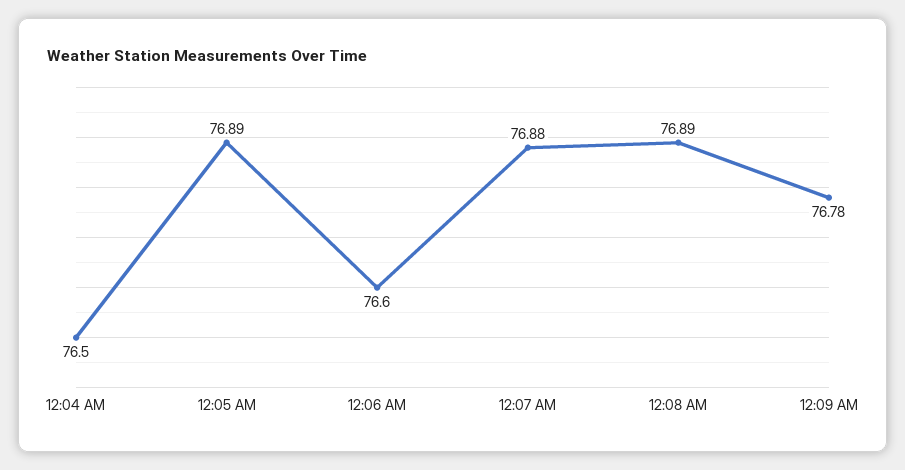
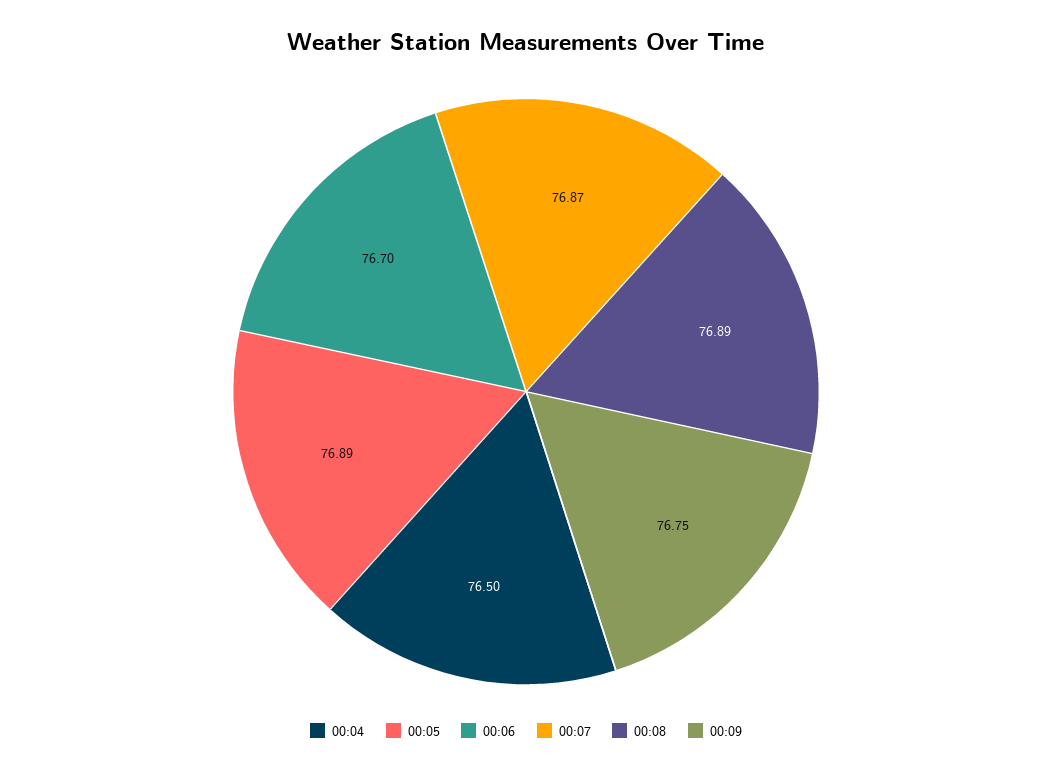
12:06 AM: 76.6 -> 76.7
12:07 AM: 76.88 -> 76.87
12:09 AM: 76.78 -> 76.75

